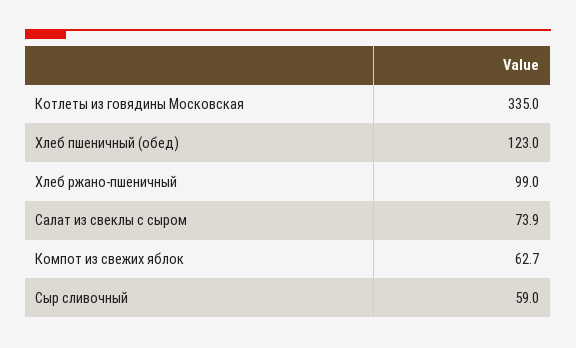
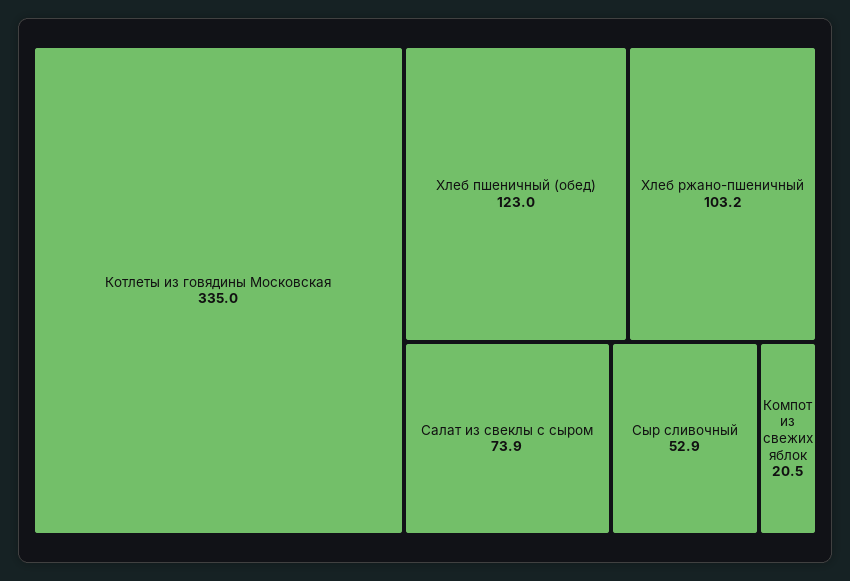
Хлеб ржано-пшеничный: 99 -> 103.2
Компот из свежих яблок: 62.7 -> 20.5
Сыр сливочный: 59 -> 52.9

